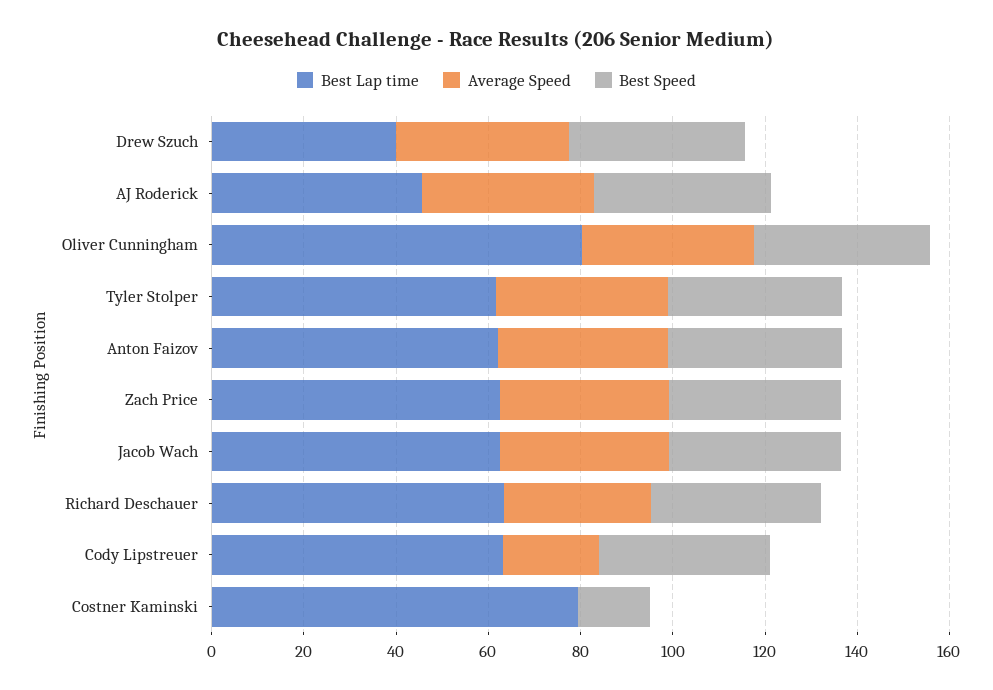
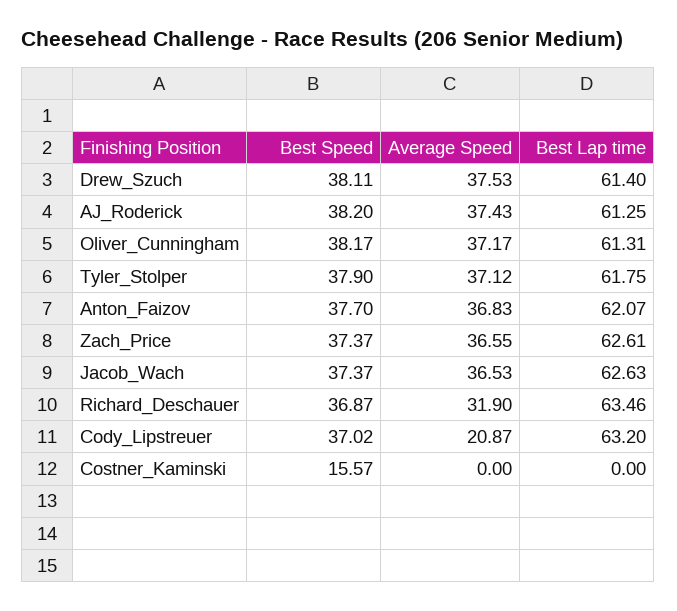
Best Lap time, Drew Szuch: 40 -> 61.4
Best Lap time, AJ Roderick: 45 -> 61.25
Best Lap time, Oliver Cunningham: 80 -> 61.31
Best Lap time, Costner Kaminski: 80 -> 0

